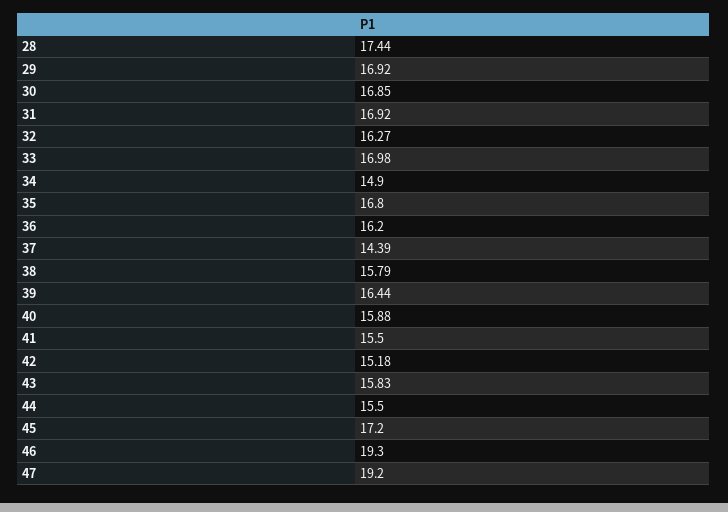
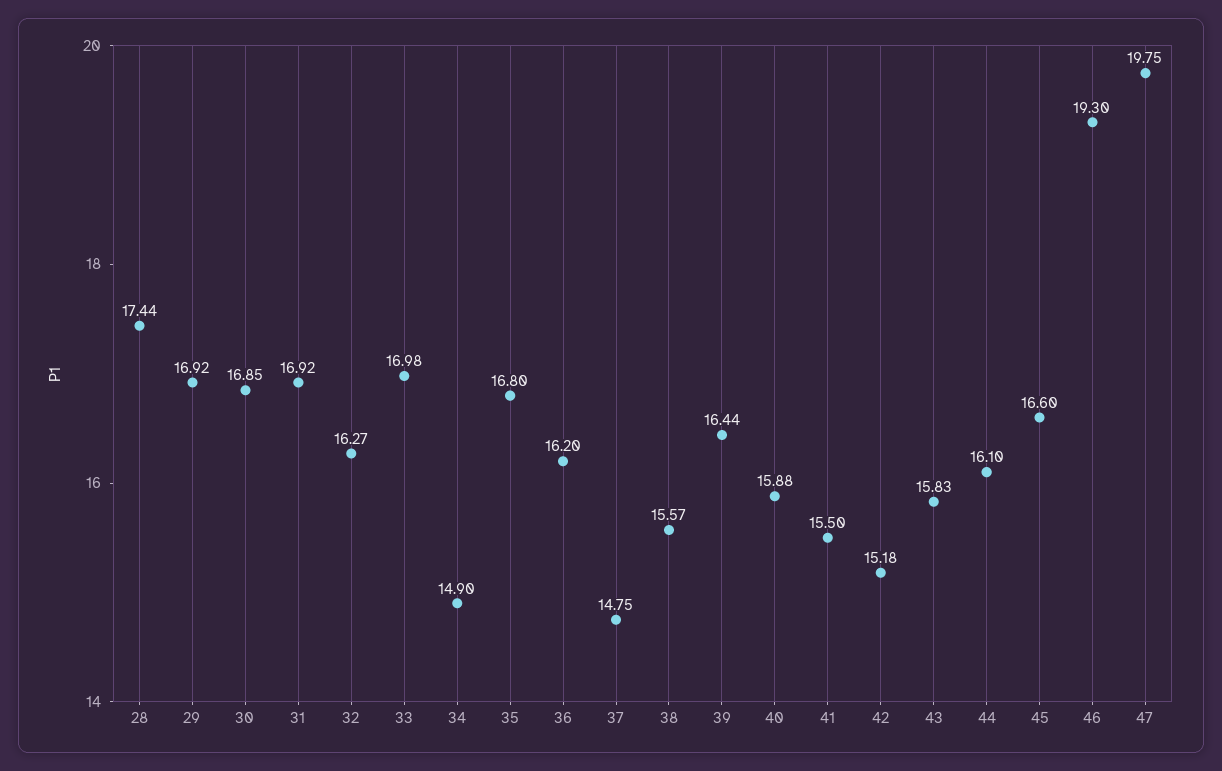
37: 14.39 -> 14.75
38: 15.79 -> 15.57
44: 15.5 -> 16.1
45: 17.2 -> 16.6
47: 19.2 -> 19.75

